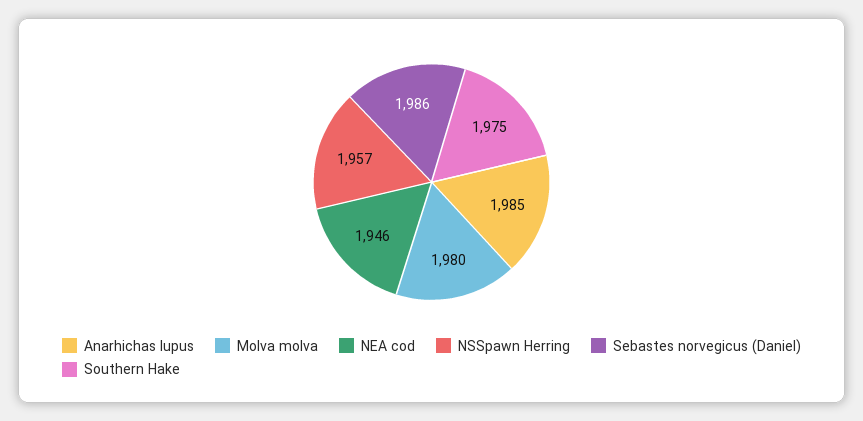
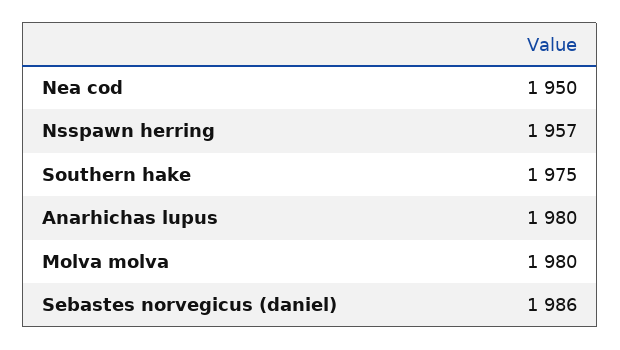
Anarhichas lupus: 1985 -> 1980
NEA cod: 1946 -> 1950

